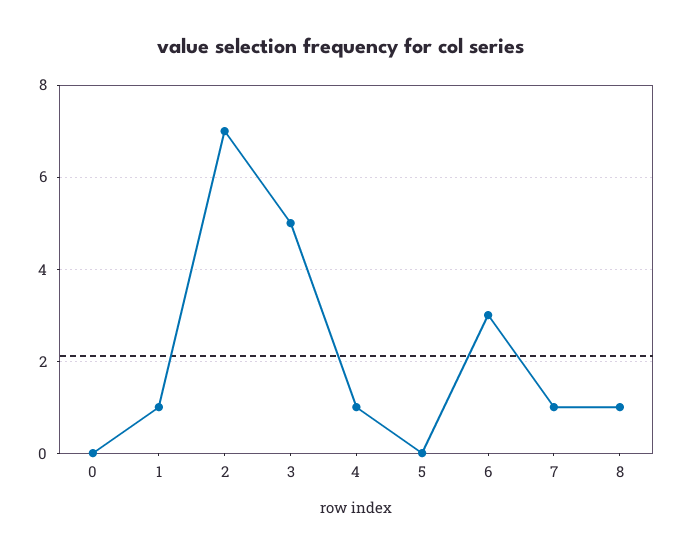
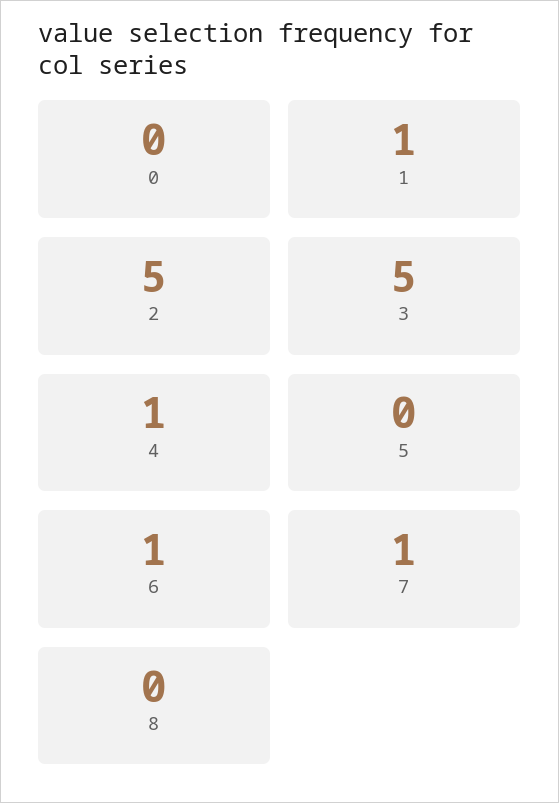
2: 7 -> 5
6: 3 -> 1
8: 1 -> 0

